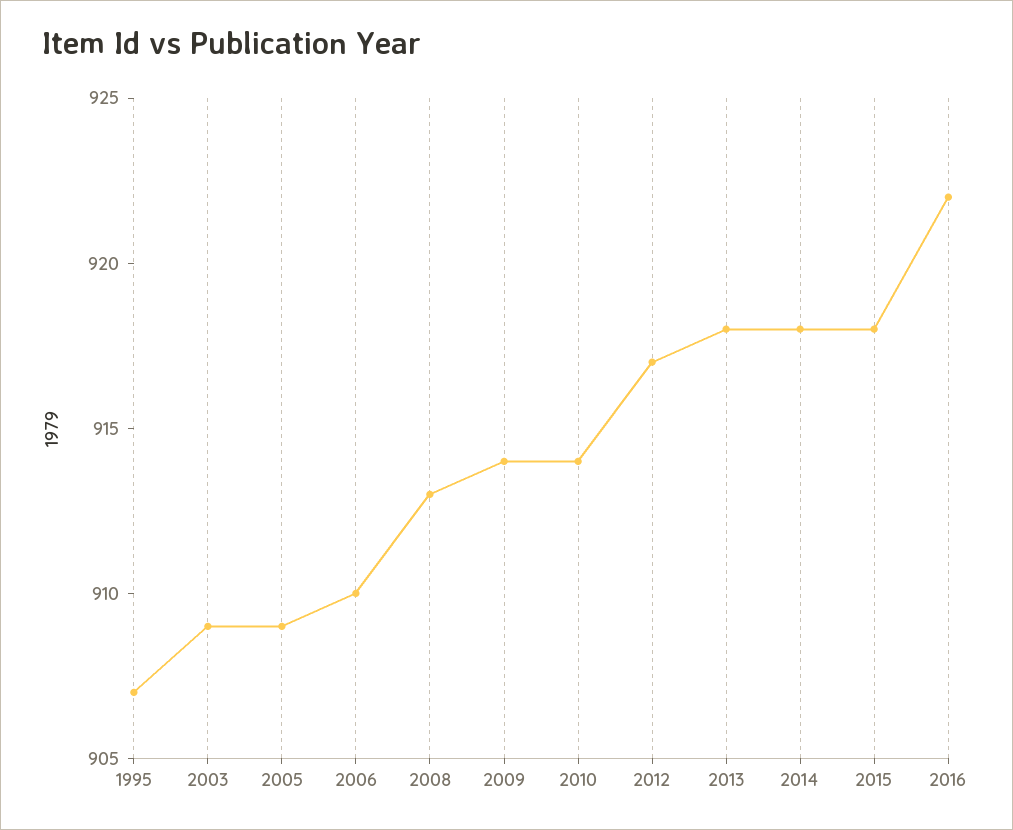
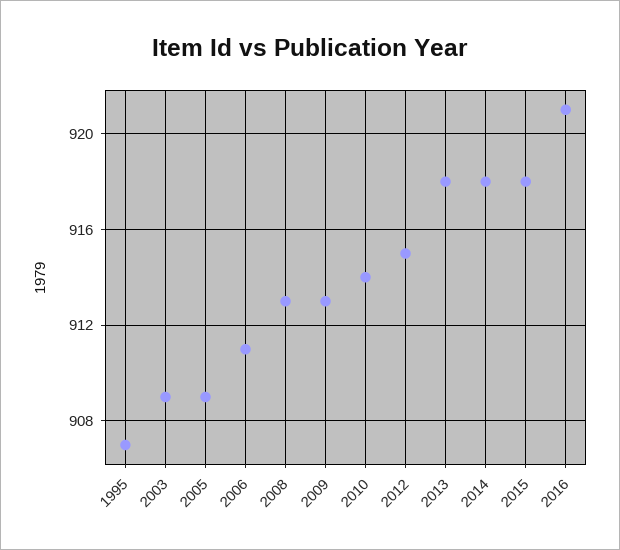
2006: 910 -> 911
2009: 914 -> 913
2012: 917 -> 915
2016: 922 -> 921

